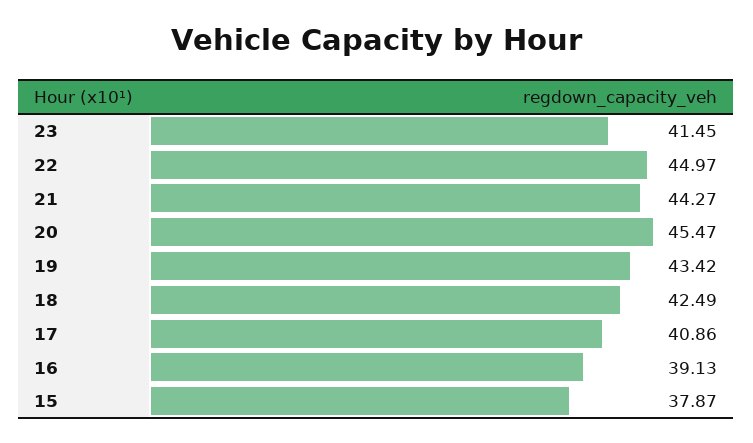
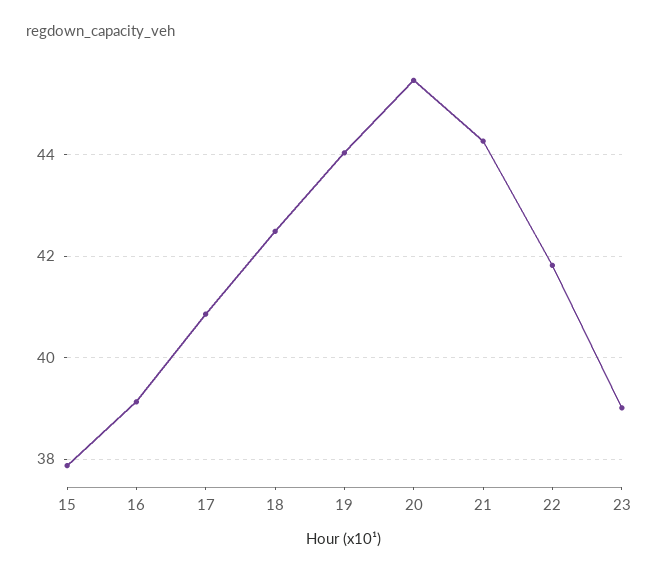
23: 41.45 -> 39
22: 44.97 -> 41.8
19: 43.42 -> 44

